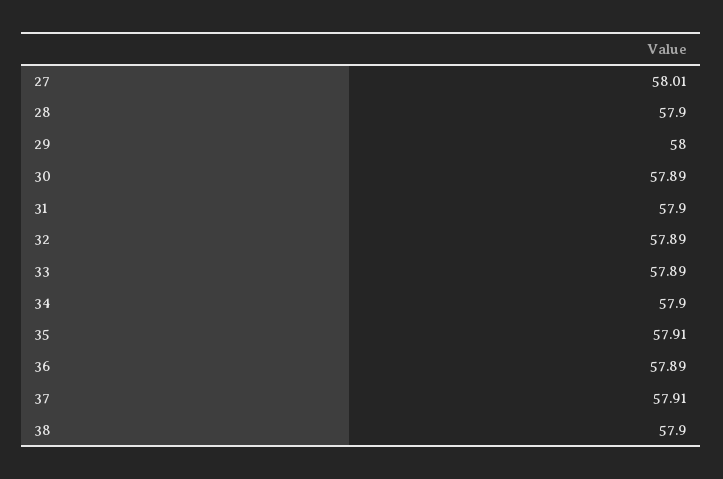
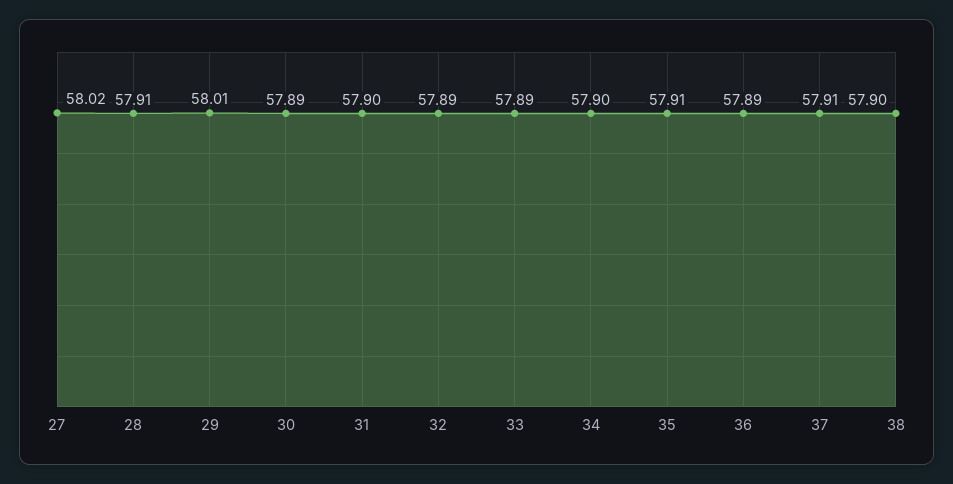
27: 58.01 -> 58.02
28: 57.9 -> 57.91
29: 58 -> 58.01

